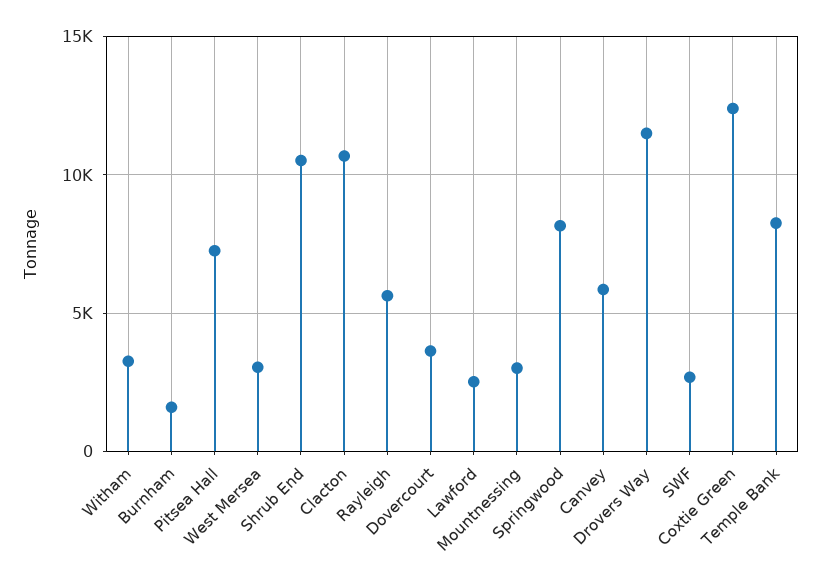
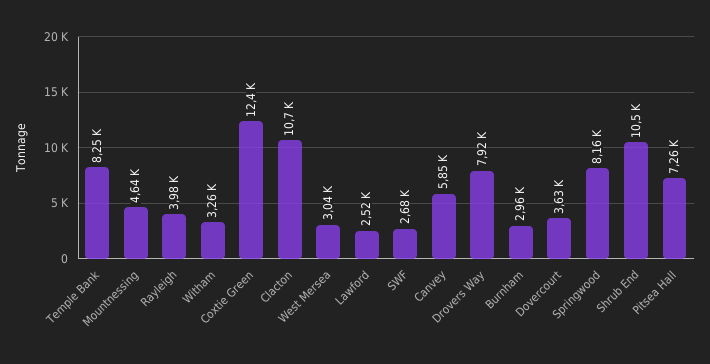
Burnham: 1500 -> 2960
Rayleigh: 5500 -> 3980
Mountnessing: 3000 -> 4640
Drovers Way: 11500 -> 7920

